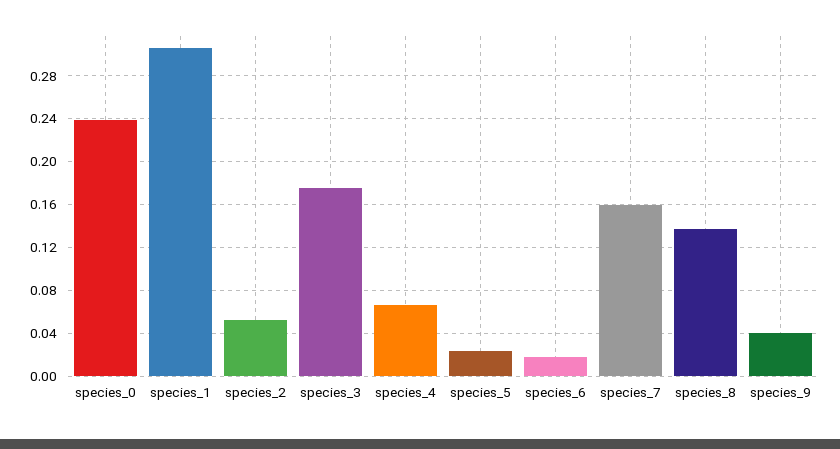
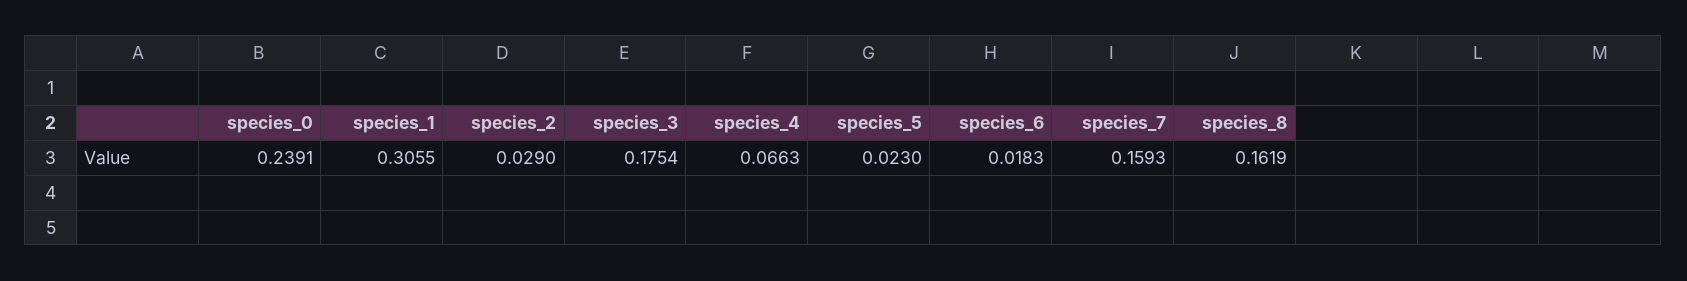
species_2: 0.05 -> 0.029
species_8: 0.14 -> 0.1619
species_9: 0.04 -> none

